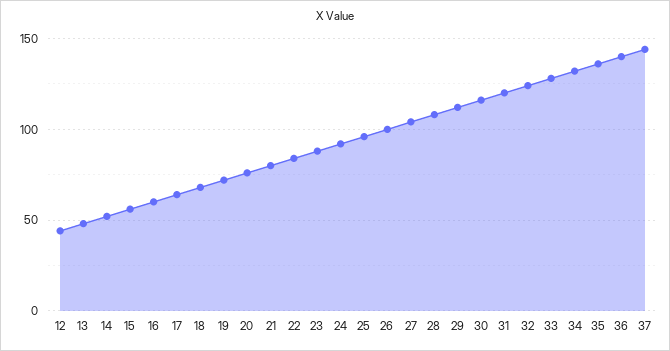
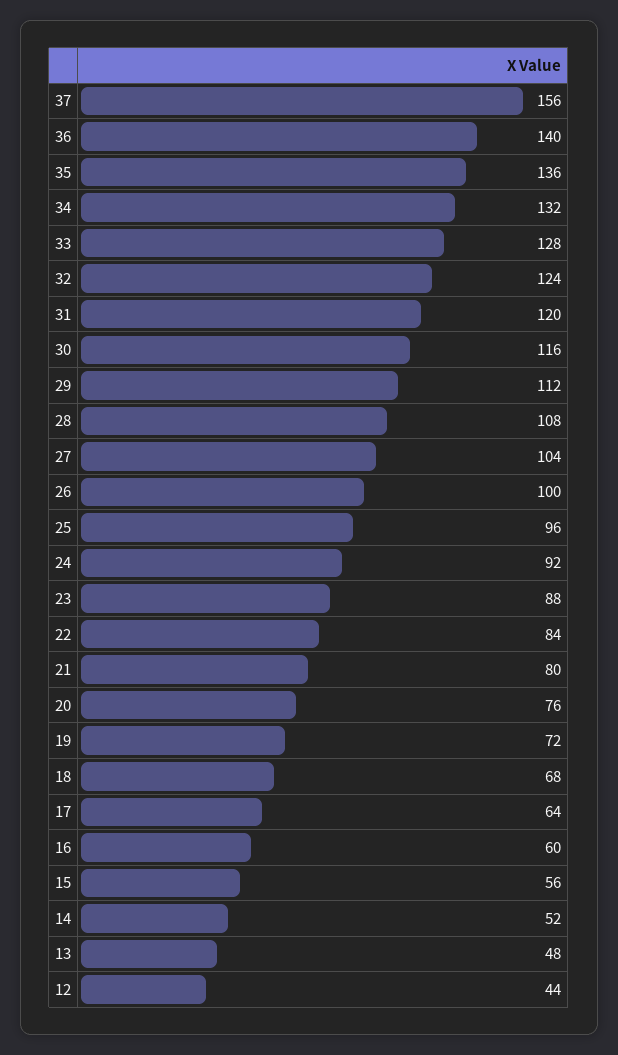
37: 145 -> 156

